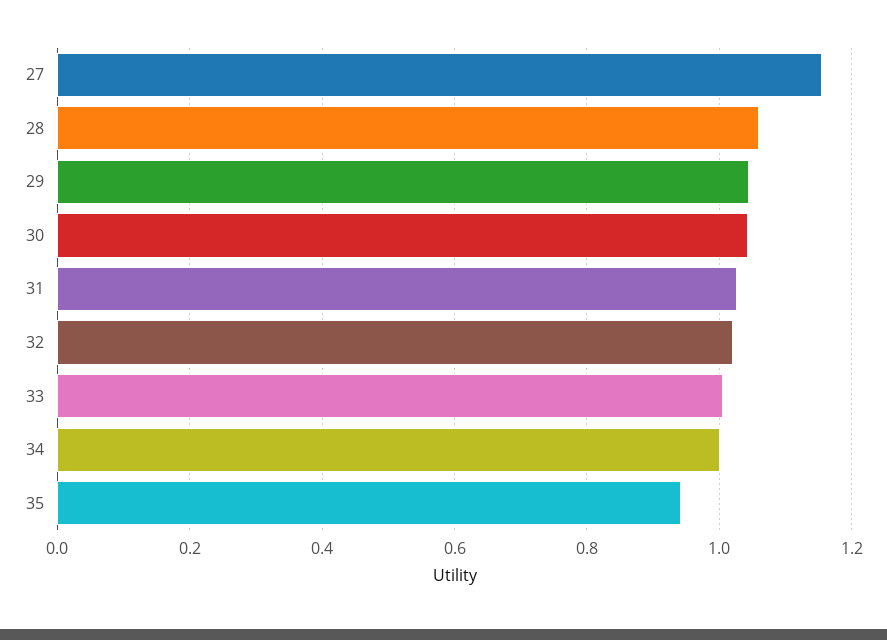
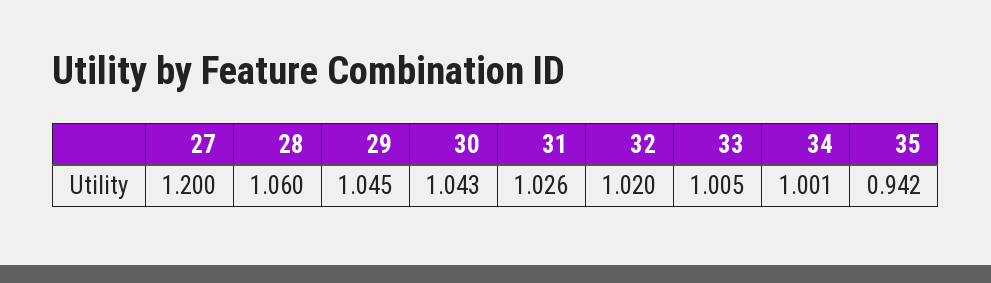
27: 1.16 -> 1.2

